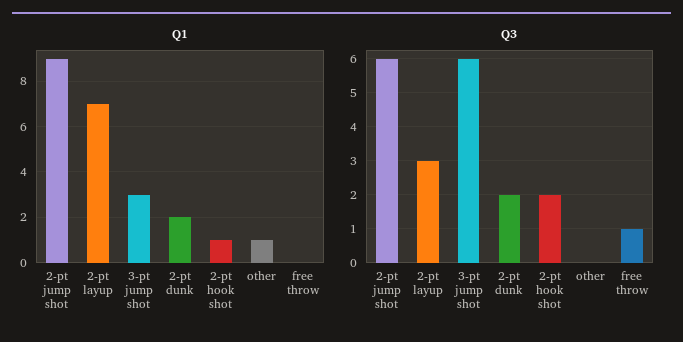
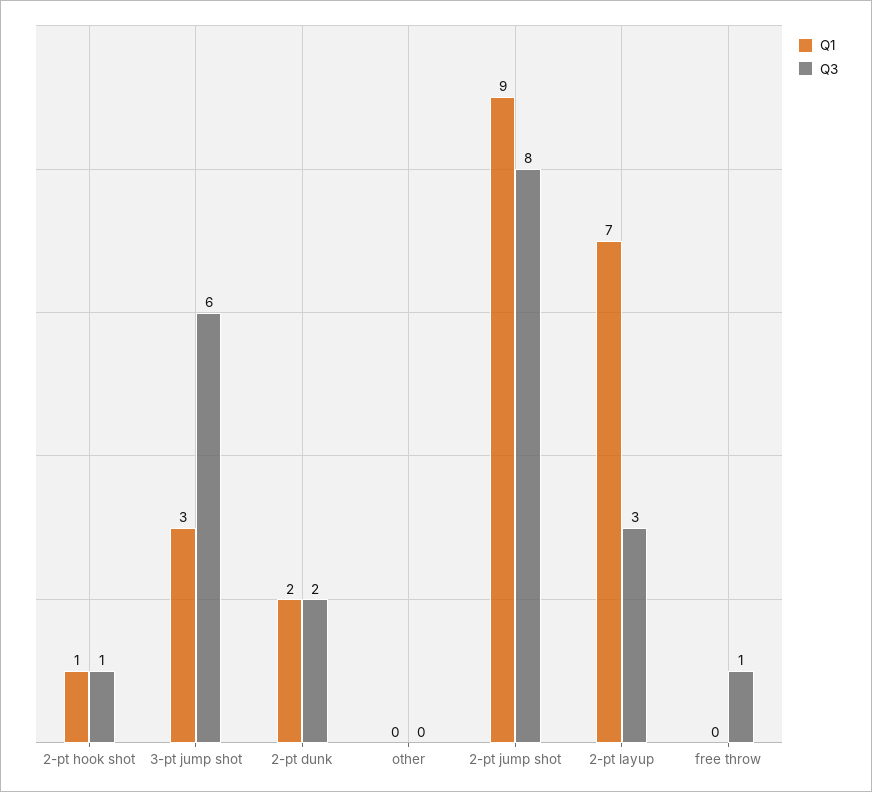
Q1, other: 1 -> 0
Q3, 2-pt jump shot: 6 -> 8
Q3, 2-pt hook shot: 2 -> 1

